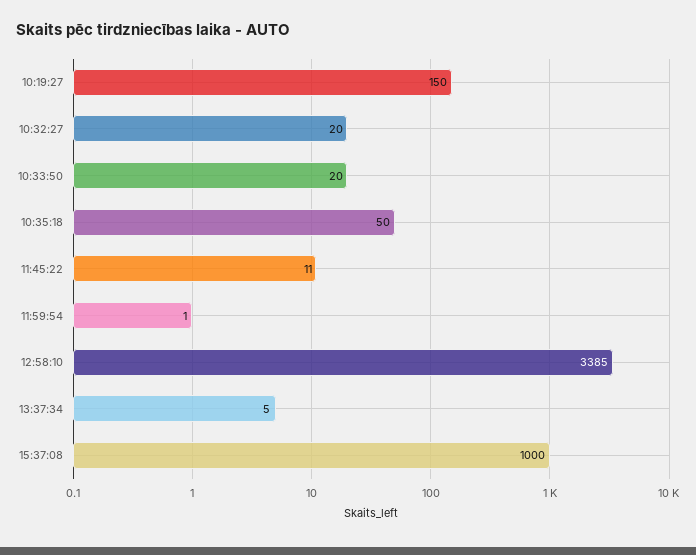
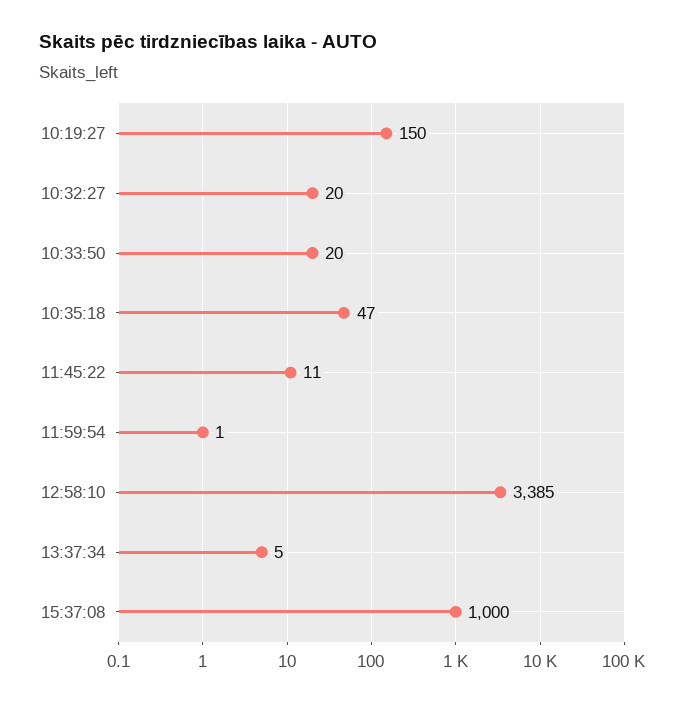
10:35:18: 50 -> 47

